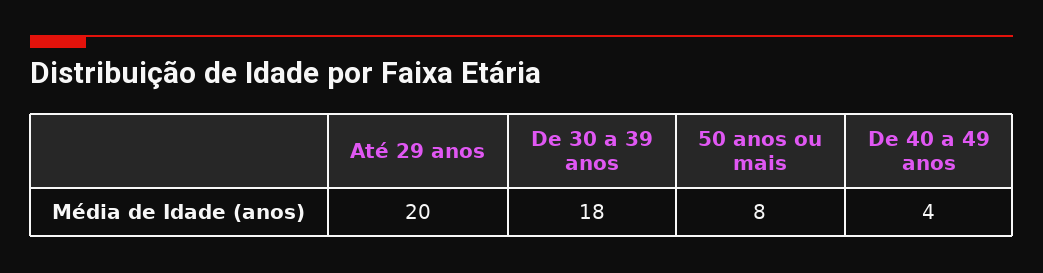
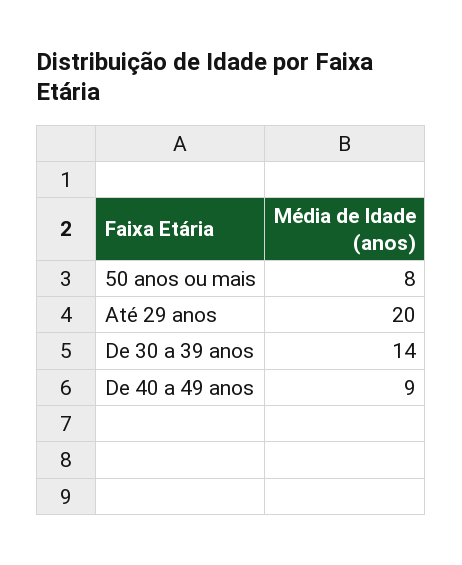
De 30 a 39 anos: 18 -> 14
De 40 a 49 anos: 4 -> 9

